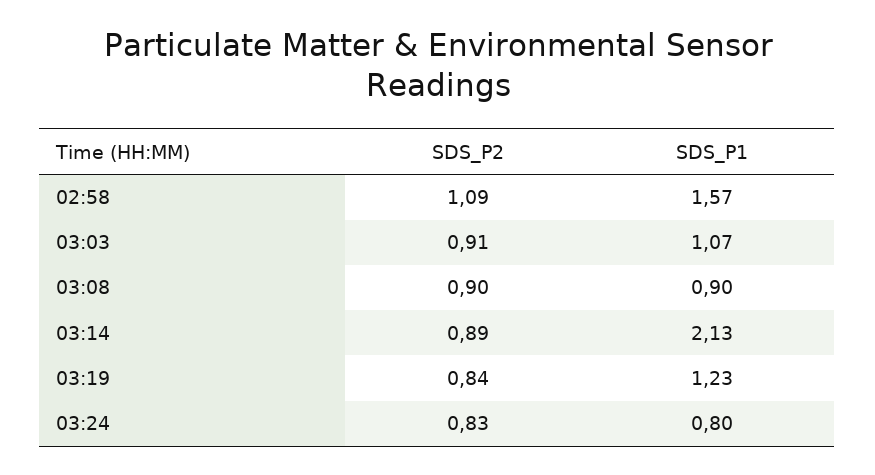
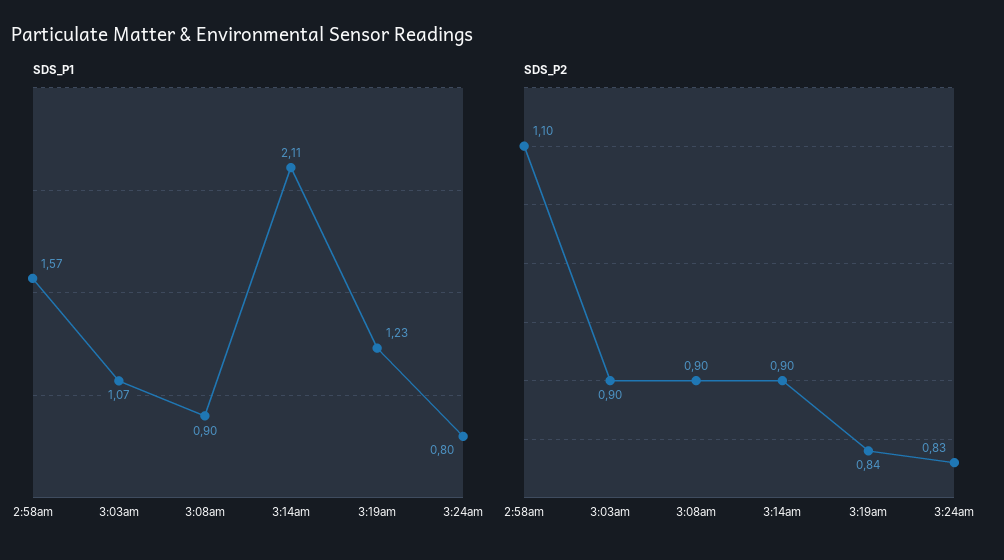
SDS_P2, 02:58: 1.09 -> 1.1
SDS_P2, 03:03: 0.91 -> 0.9
SDS_P2, 03:14: 0.89 -> 0.9
SDS_P1, 03:14: 2.13 -> 2.11

